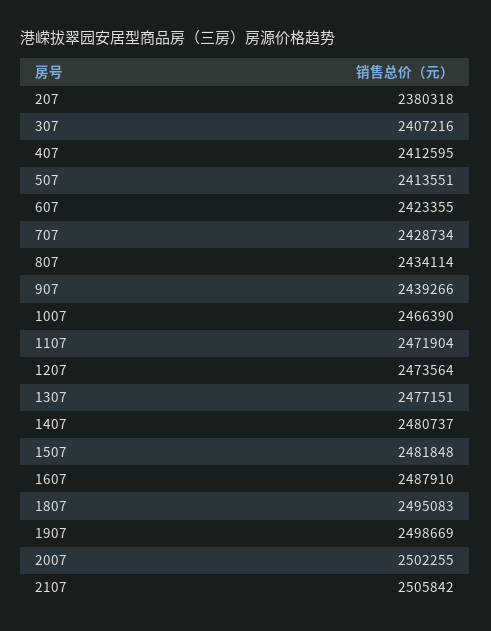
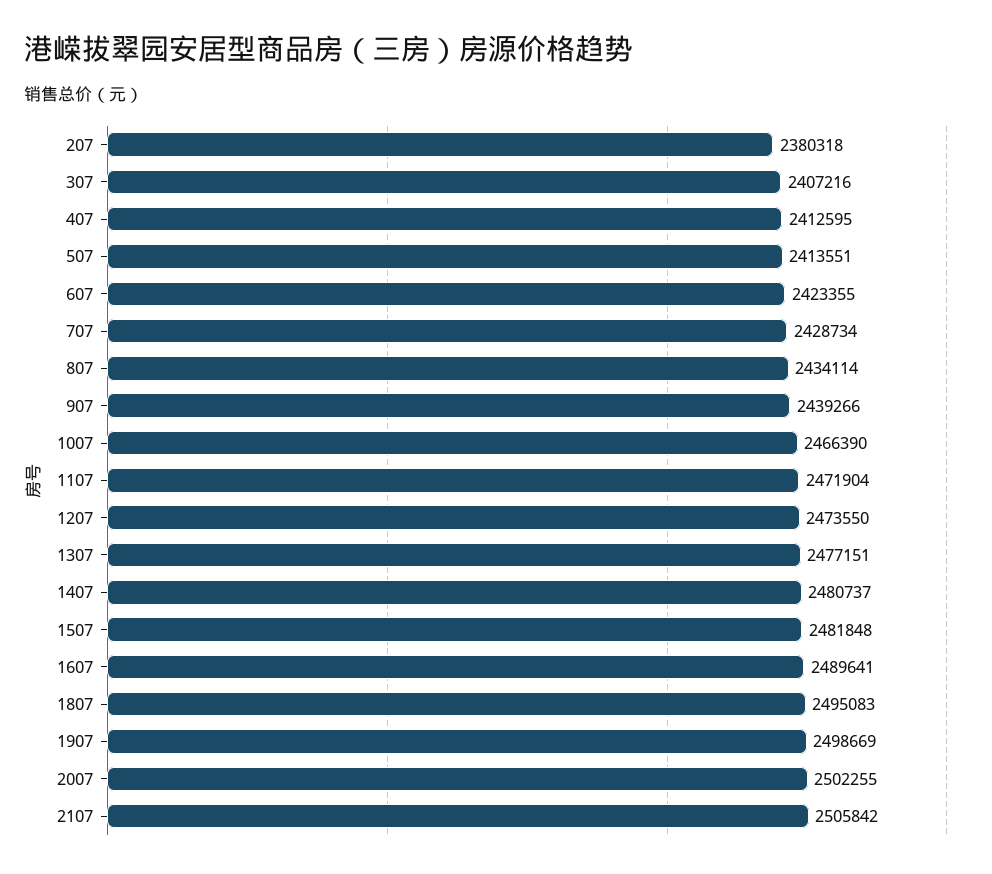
1207: 2473564 -> 2473550
1607: 2487910 -> 2489641

